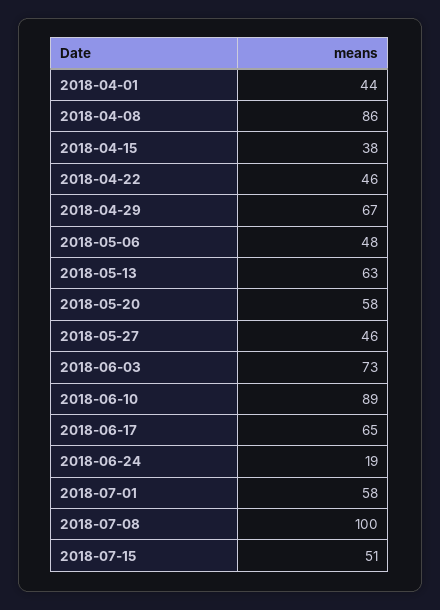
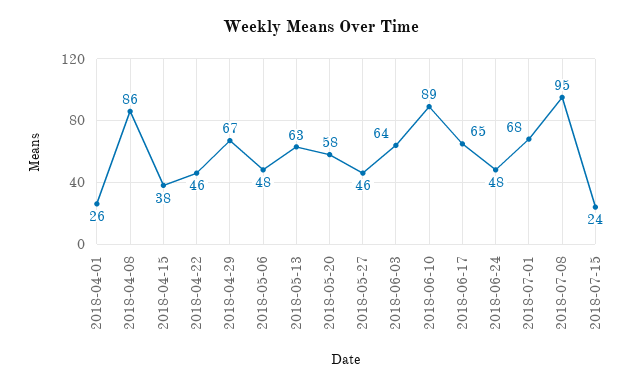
2018-04-01: 44 -> 26
2018-06-03: 73 -> 64
2018-06-24: 19 -> 48
2018-07-01: 58 -> 68
2018-07-08: 100 -> 95
2018-07-15: 51 -> 24

